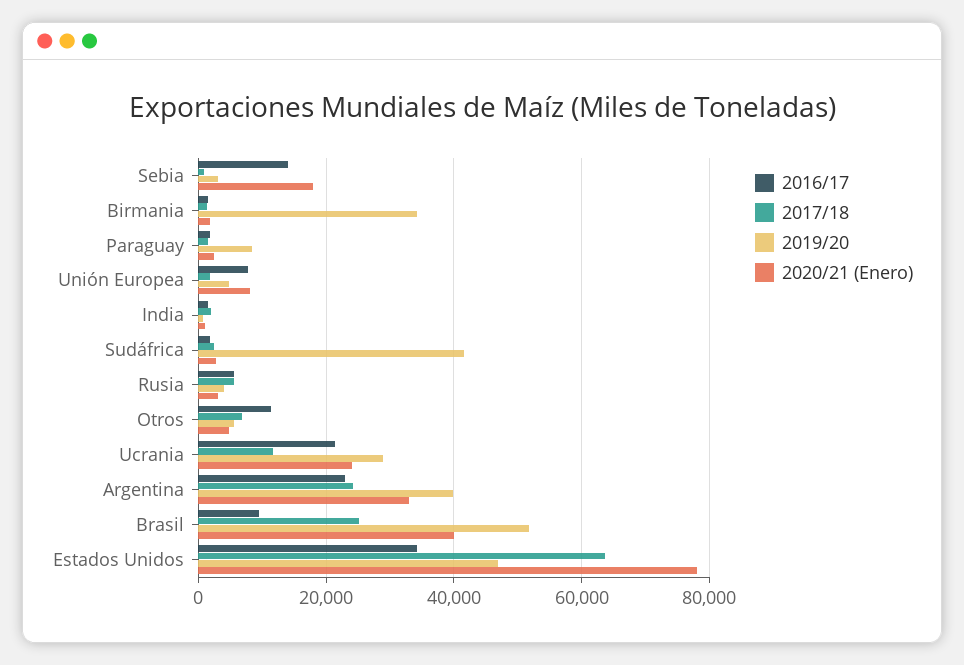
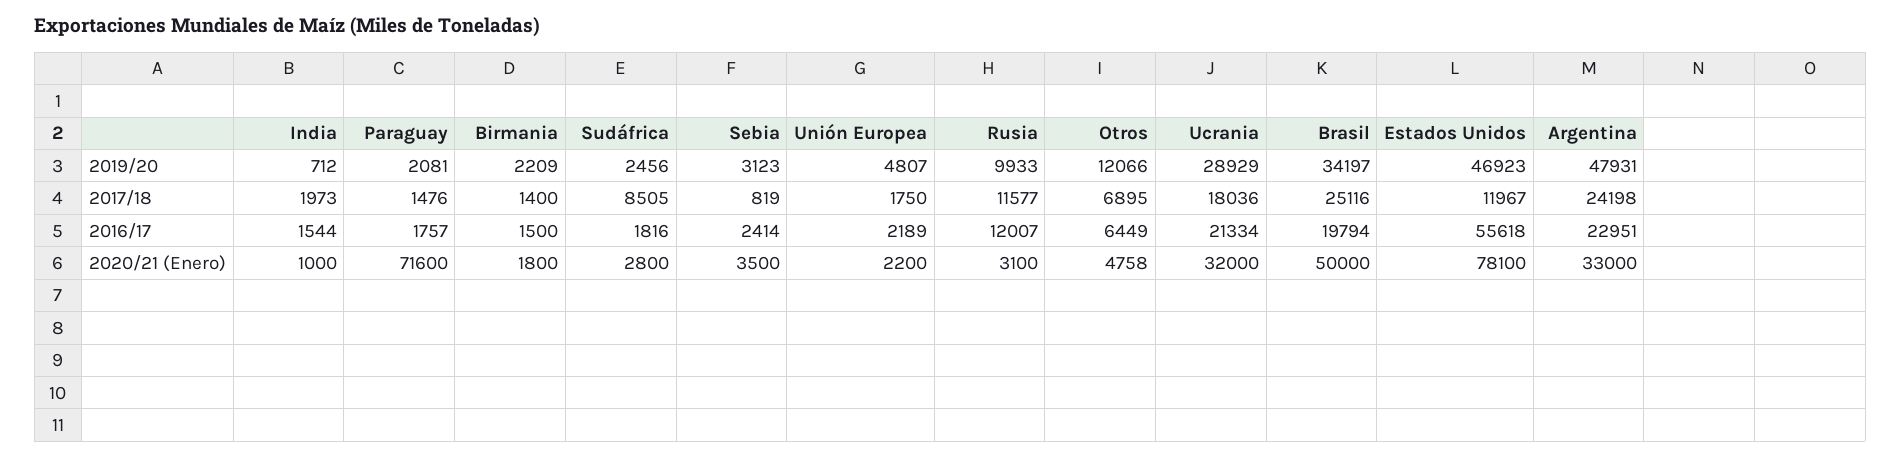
2016/17, Sebia: 14000 -> 2414
2020/21 (Enero), Sebia: 18000 -> 3500
2019/20, Birmania: 34000 -> 2209
2019/20, Paraguay: 8000 -> 2081
2020/21 (Enero), Paraguay: 2000 -> 71600
2016/17, Unión Europea: 8000 -> 2189
2020/21 (Enero), Unión Europea: 8000 -> 2200
2017/18, Sudáfrica: 2000 -> 8505
2019/20, Sudáfrica: 42000 -> 2456
2016/17, Rusia: 6000 -> 12007
2017/18, Rusia: 6000 -> 11577
2019/20, Rusia: 4000 -> 9933
2016/17, Otros: 12000 -> 6449
2019/20, Otros: 6000 -> 12066
2017/18, Ucrania: 12000 -> 18036
2020/21 (Enero), Ucrania: 24000 -> 32000
2019/20, Argentina: 40000 -> 47931
2016/17, Brasil: 10000 -> 19794
2019/20, Brasil: 52000 -> 34197
2020/21 (Enero), Brasil: 40000 -> 50000
2016/17, Estados Unidos: 34000 -> 55618
2017/18, Estados Unidos: 64000 -> 11967

